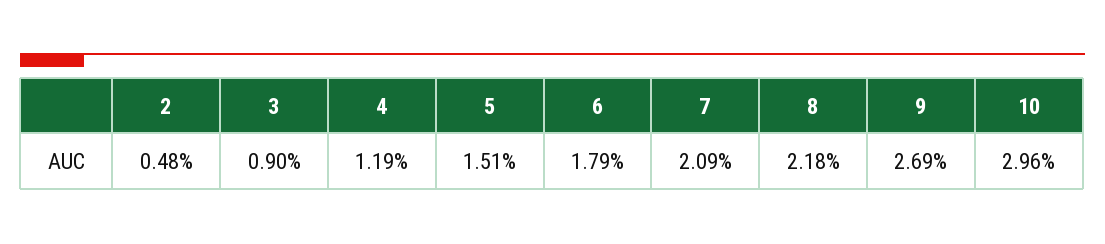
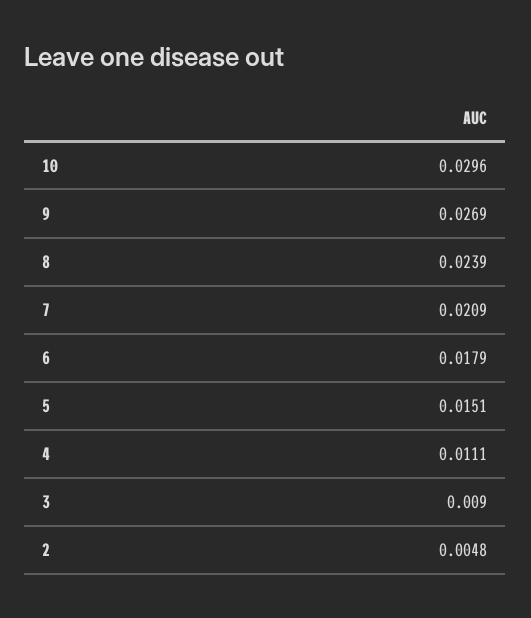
4: 0.0119 -> 0.0111
8: 0.0218 -> 0.0239

